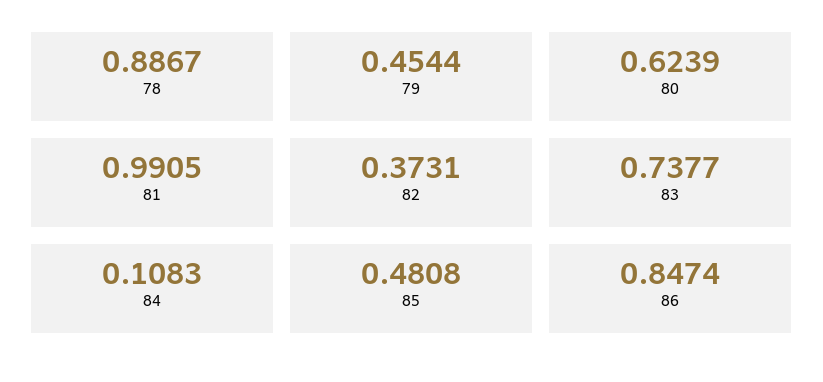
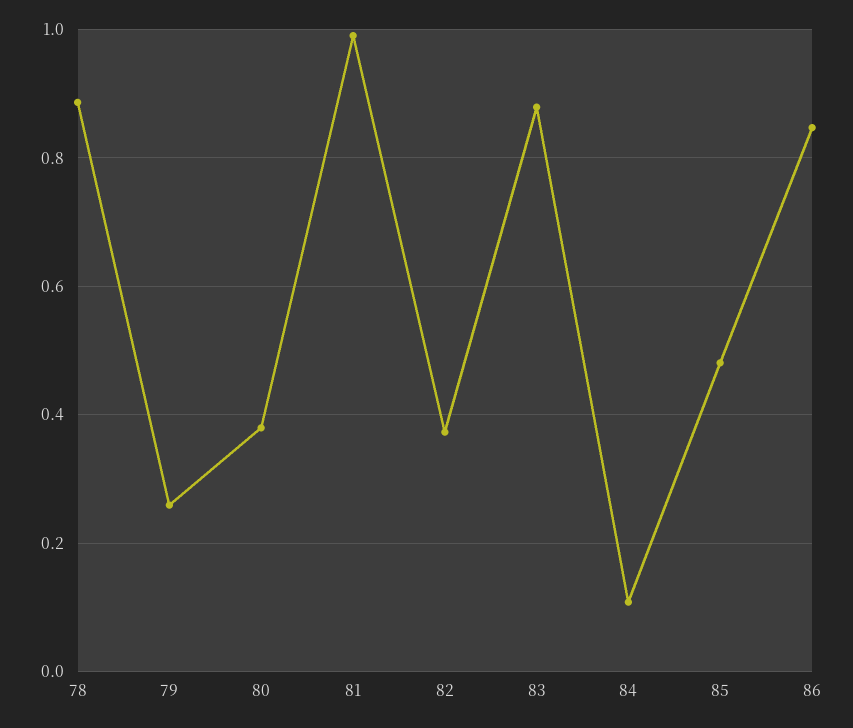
79: 0.4544 -> 0.26
80: 0.6239 -> 0.38
83: 0.7377 -> 0.88

